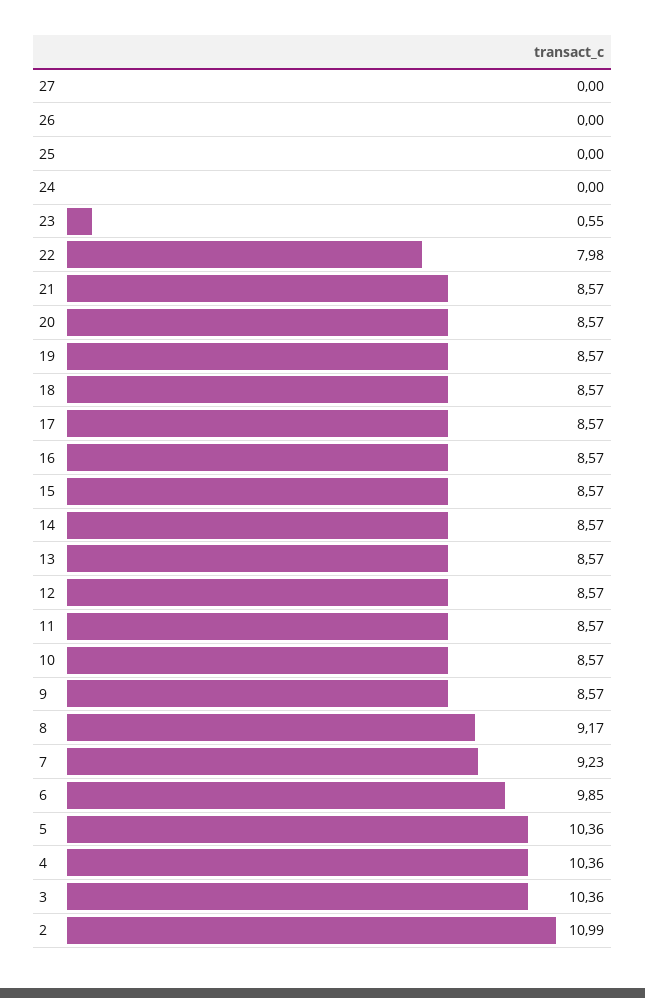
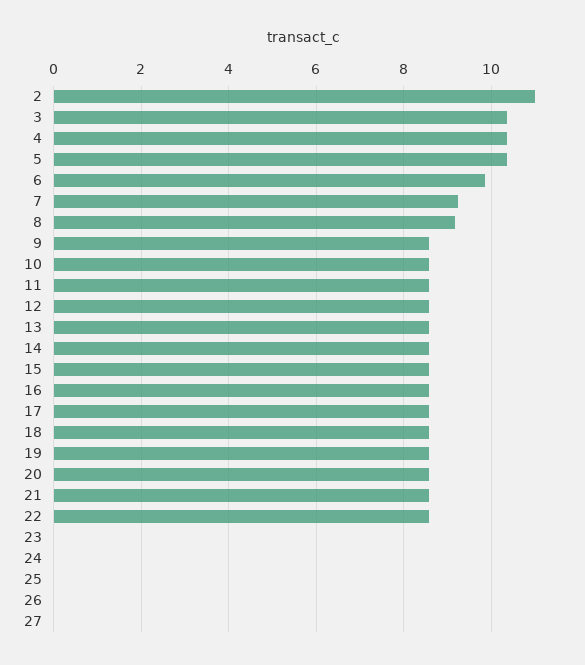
23: 0.55 -> 0
22: 7.98 -> 8.6

